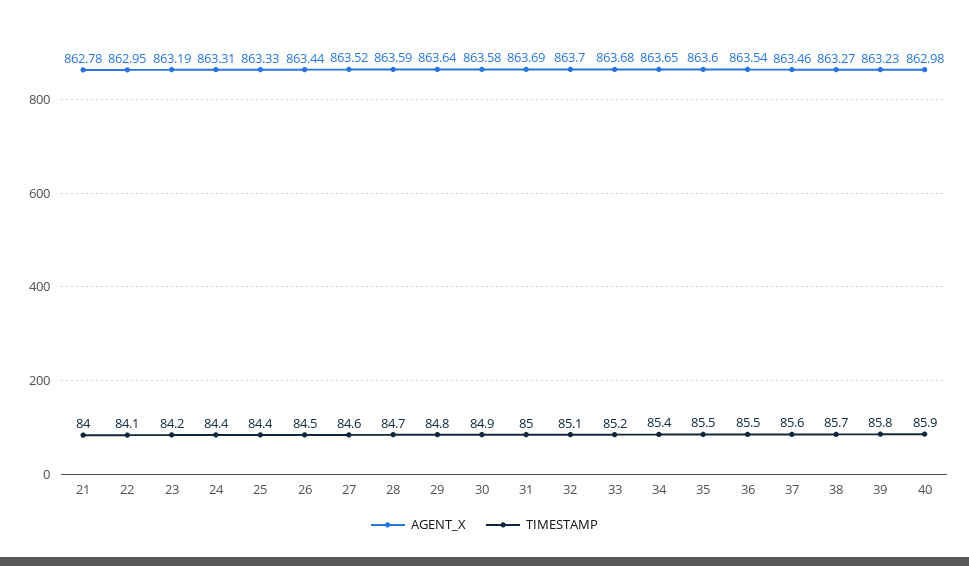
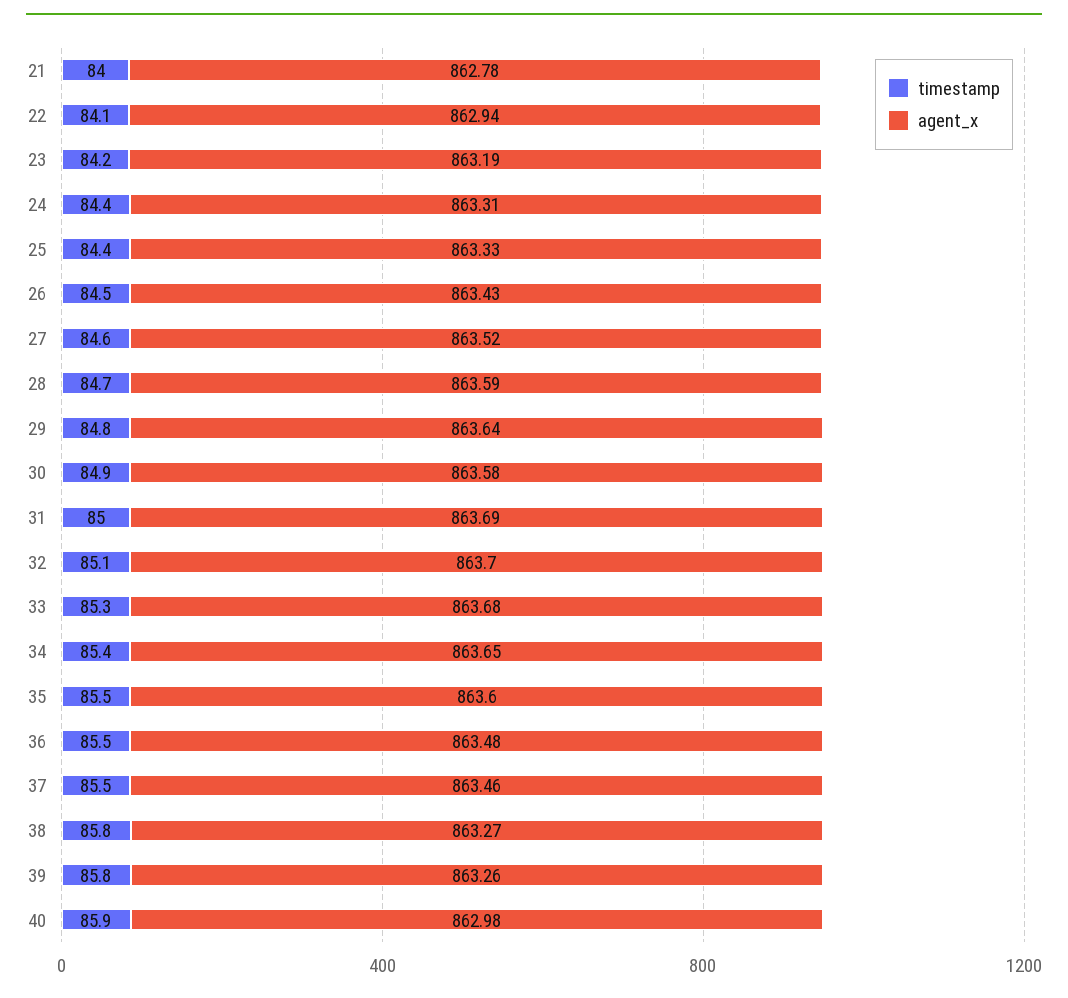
AGENT_X, 22: 862.95 -> 862.94
AGENT_X, 26: 863.44 -> 863.43
TIMESTAMP, 33: 85.2 -> 85.3
AGENT_X, 36: 863.54 -> 863.48
TIMESTAMP, 37: 85.6 -> 85.5
TIMESTAMP, 38: 85.7 -> 85.8
AGENT_X, 39: 863.23 -> 863.26

